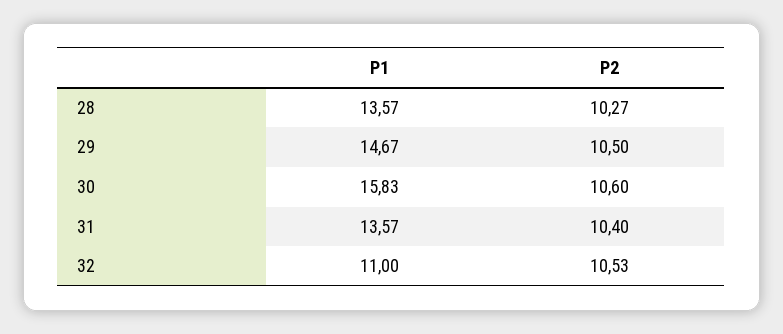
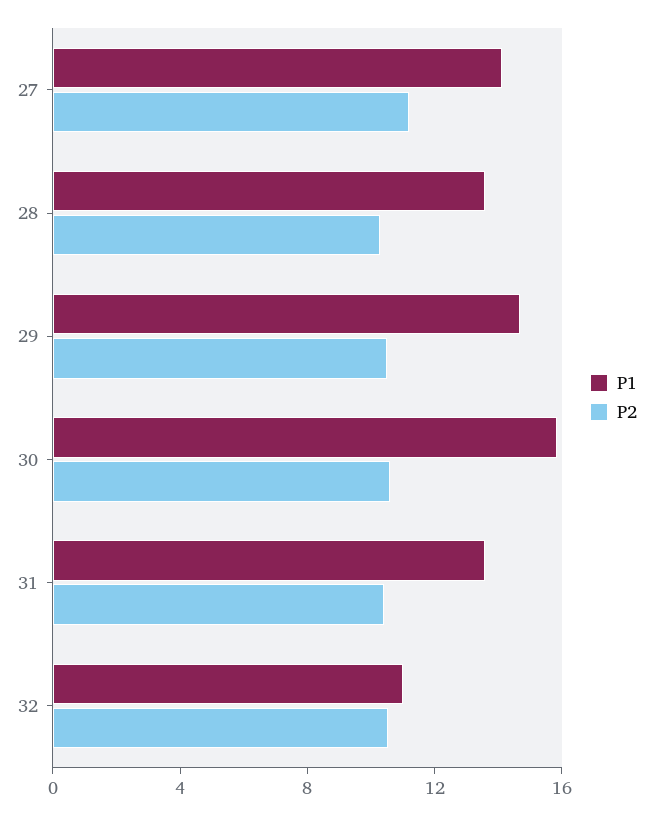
P1, 27: none -> 14
P2, 27: none -> 11

